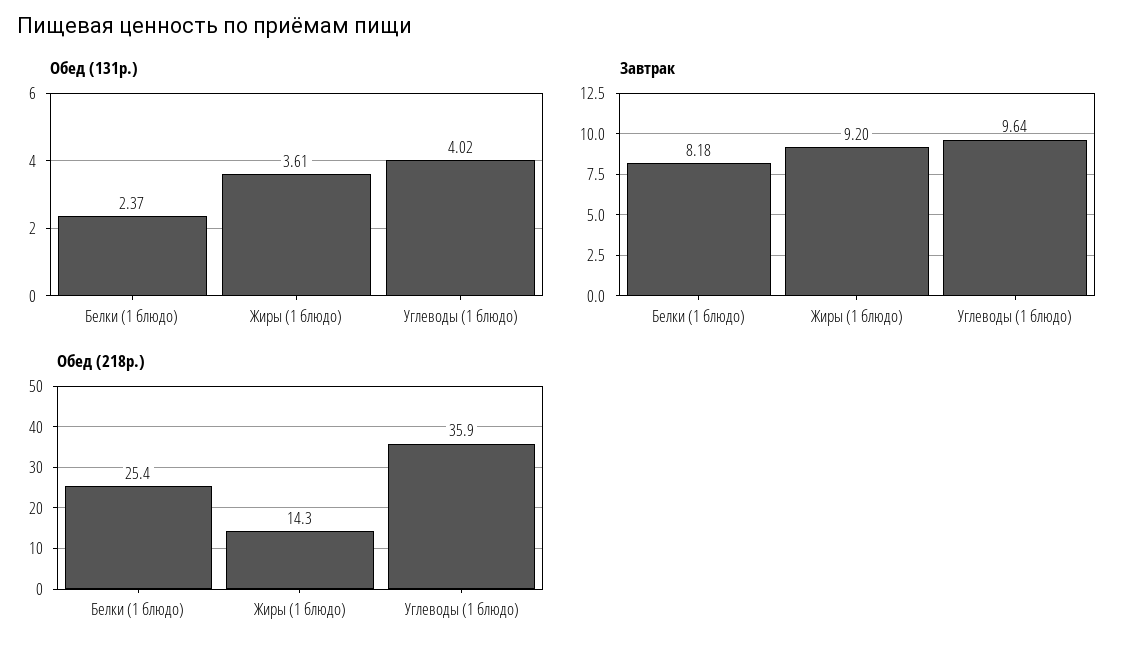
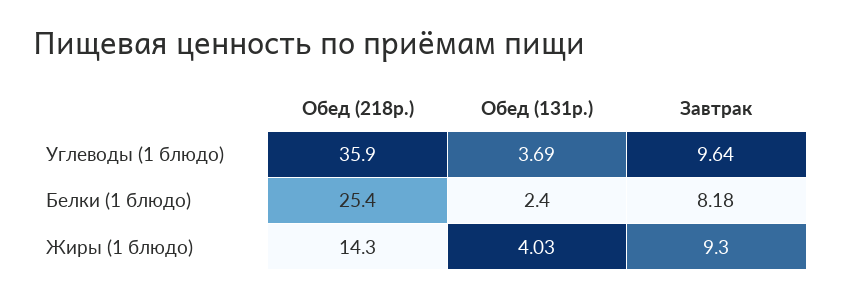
Обед (131р.), Белки (1 блюдо): 2.37 -> 2.4
Обед (131р.), Жиры (1 блюдо): 3.61 -> 4.03
Обед (131р.), Углеводы (1 блюдо): 4.02 -> 3.69
Завтрак, Жиры (1 блюдо): 9.2 -> 9.3

